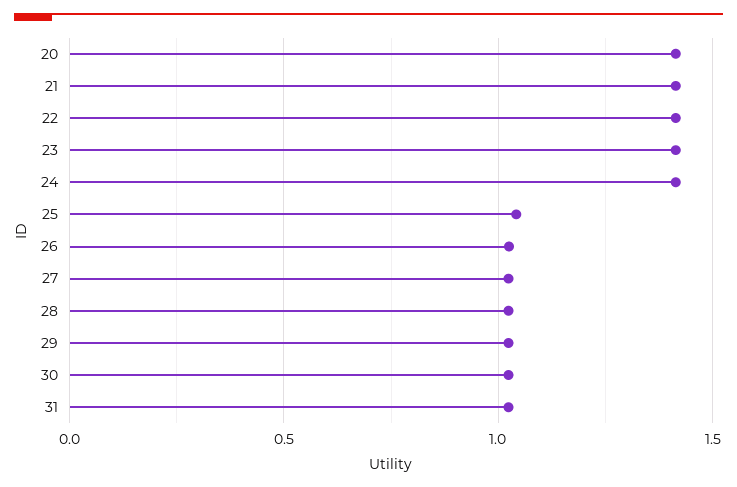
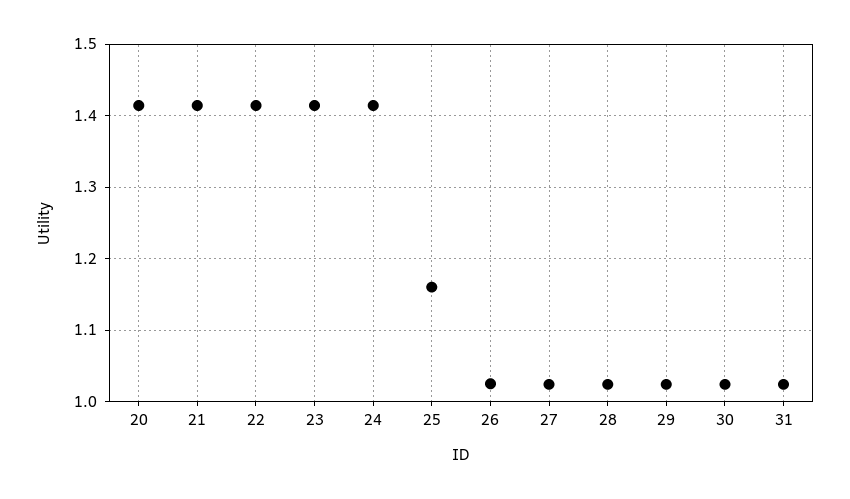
25: 1.05 -> 1.16

